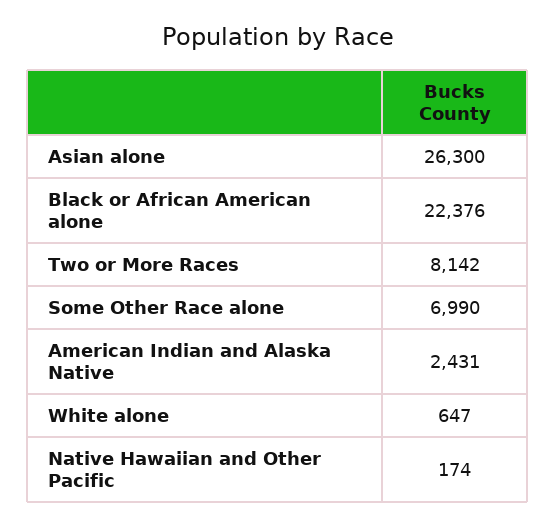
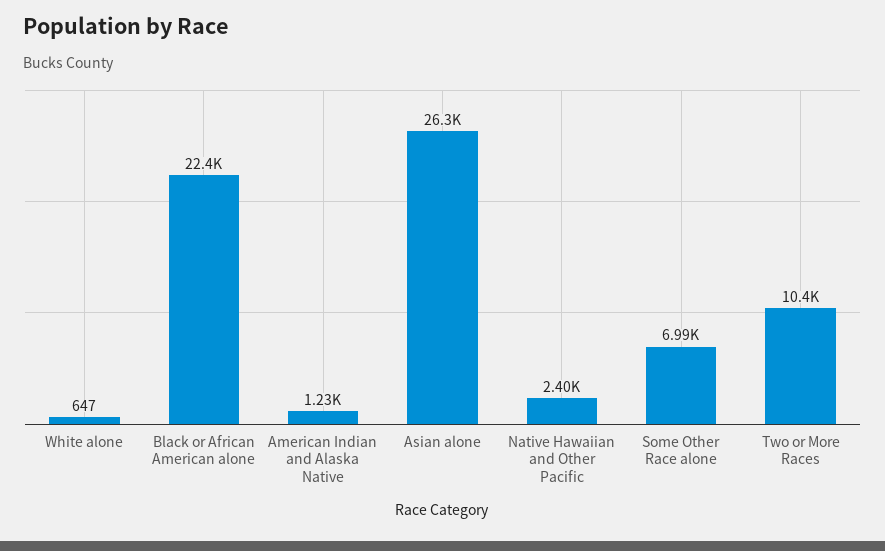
Two or More Races: 8142 -> 10400
American Indian and Alaska Native: 2431 -> 1230
Native Hawaiian and Other Pacific: 174 -> 2400

